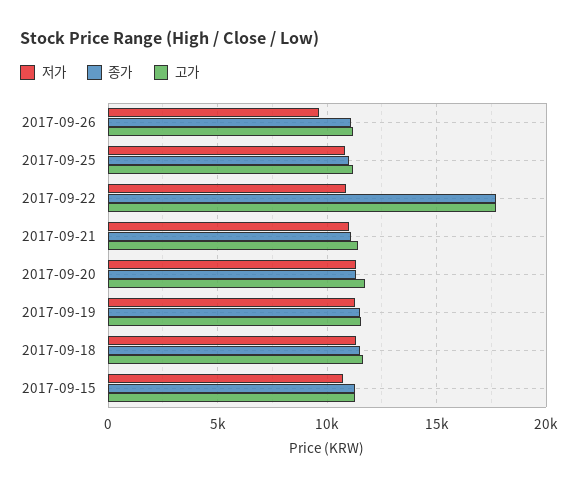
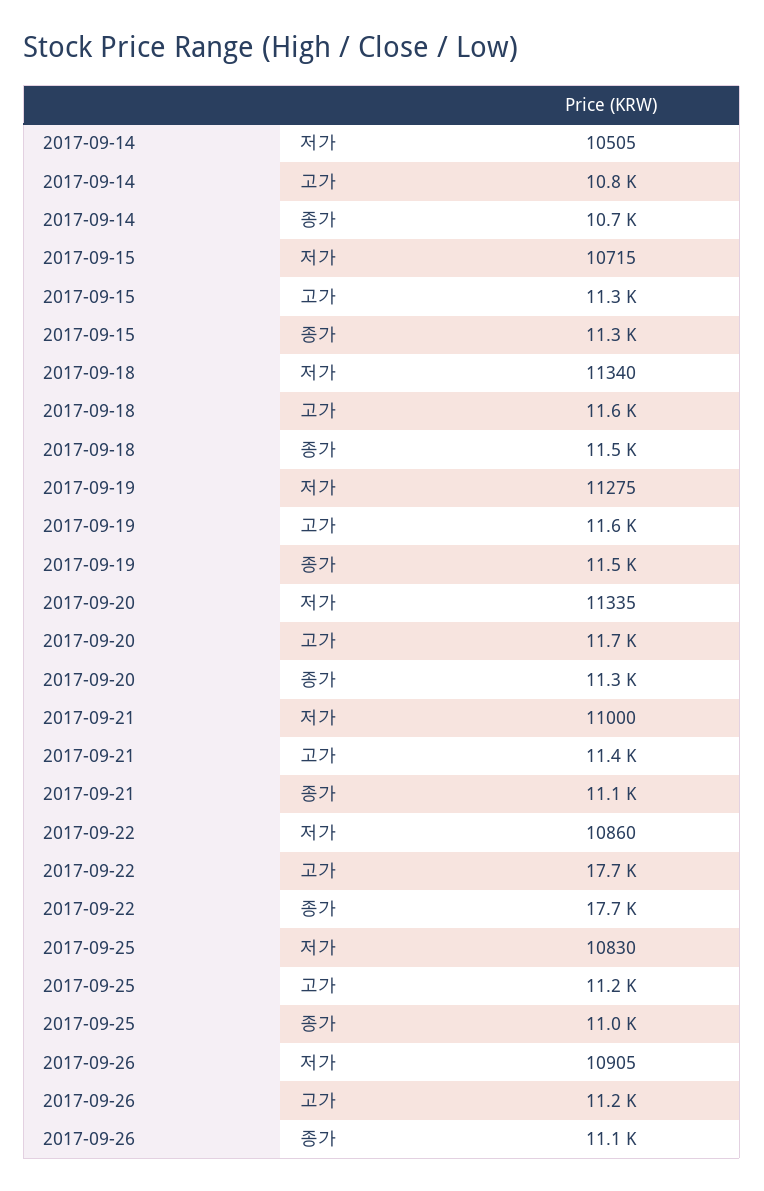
저가, 2017-09-26: 9500 -> 10905
저가, 2017-09-14: none -> 10505
고가, 2017-09-14: none -> 10800
종가, 2017-09-14: none -> 10700

